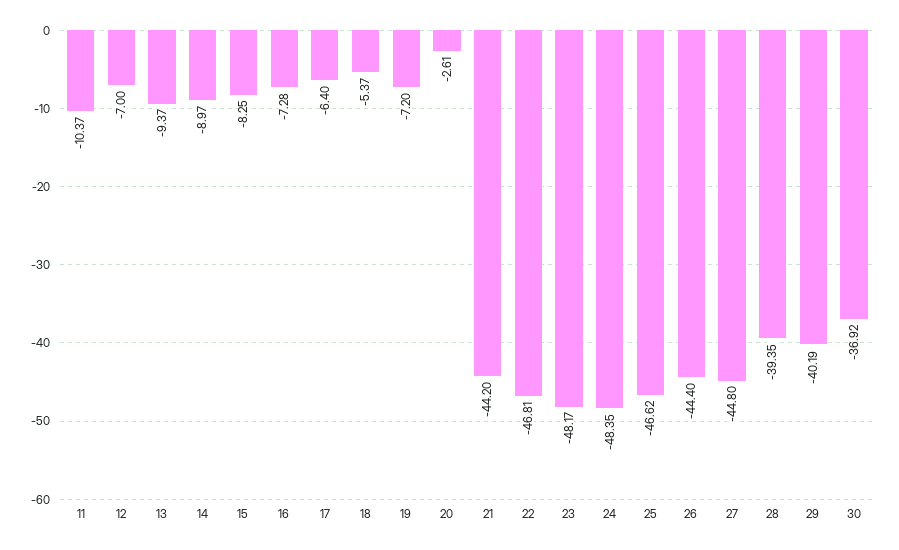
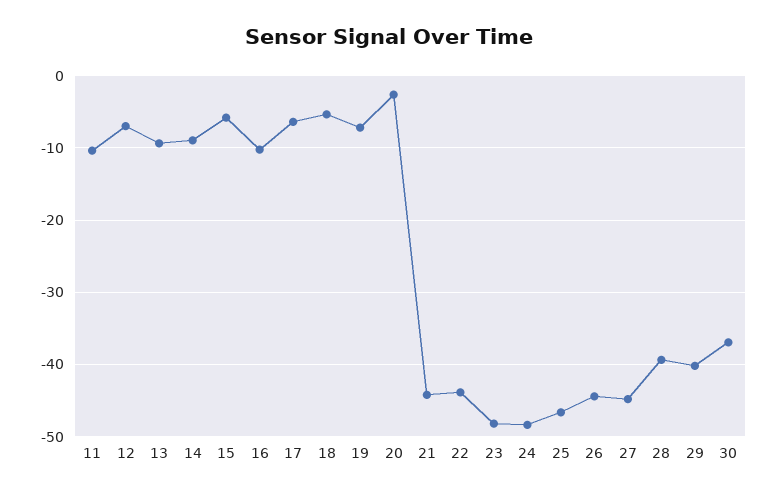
15: -8.25 -> -6
16: -7.28 -> -10
22: -46.81 -> -44

